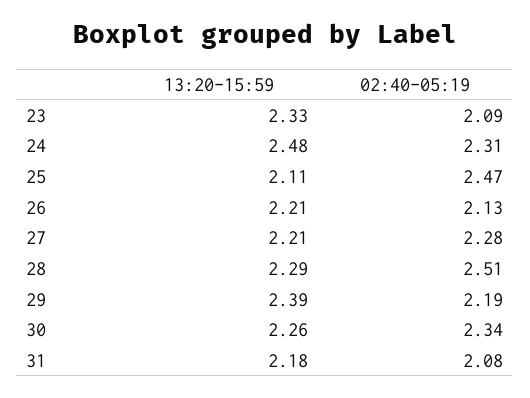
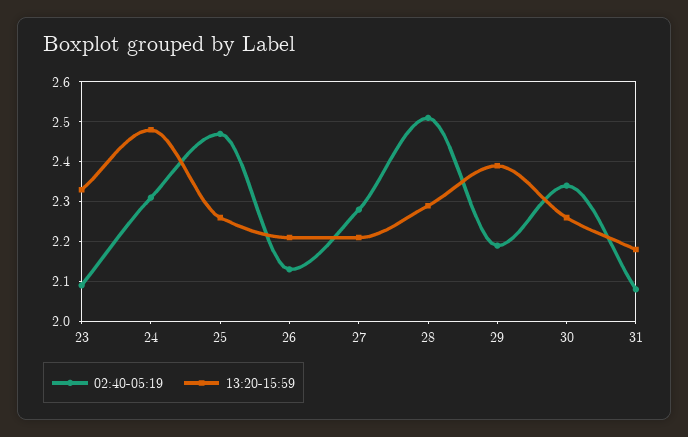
13:20-15:59, 25: 2.11 -> 2.25

